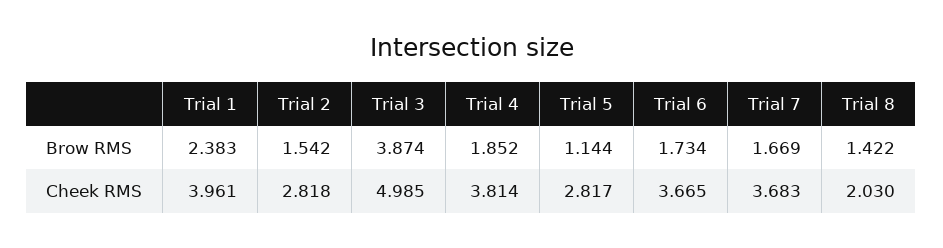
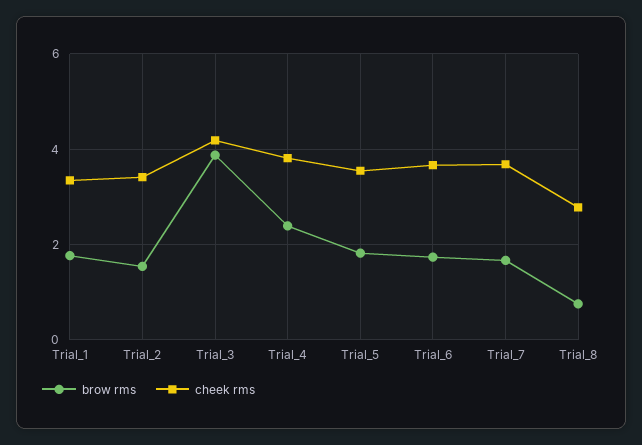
Brow RMS, Trial 1: 2.383 -> 1.8
Brow RMS, Trial 4: 1.852 -> 2.4
Brow RMS, Trial 5: 1.144 -> 1.8
Brow RMS, Trial 8: 1.422 -> 0.8
Cheek RMS, Trial 1: 3.961 -> 3.4
Cheek RMS, Trial 2: 2.818 -> 3.4
Cheek RMS, Trial 3: 4.985 -> 4.2
Cheek RMS, Trial 5: 2.817 -> 3.6
Cheek RMS, Trial 8: 2.03 -> 2.8

